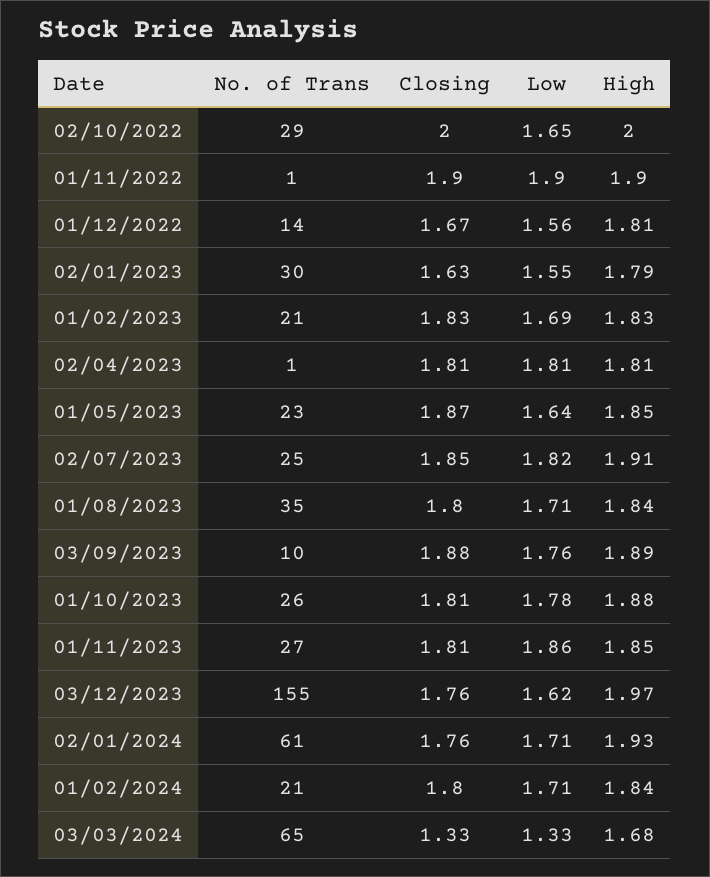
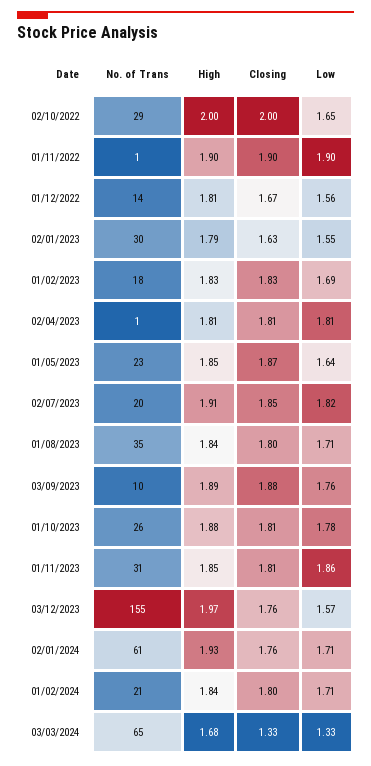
No. of Trans, 01/02/2023: 21 -> 18
No. of Trans, 02/07/2023: 25 -> 20
No. of Trans, 01/11/2023: 27 -> 31
Low, 03/12/2023: 1.62 -> 1.57

